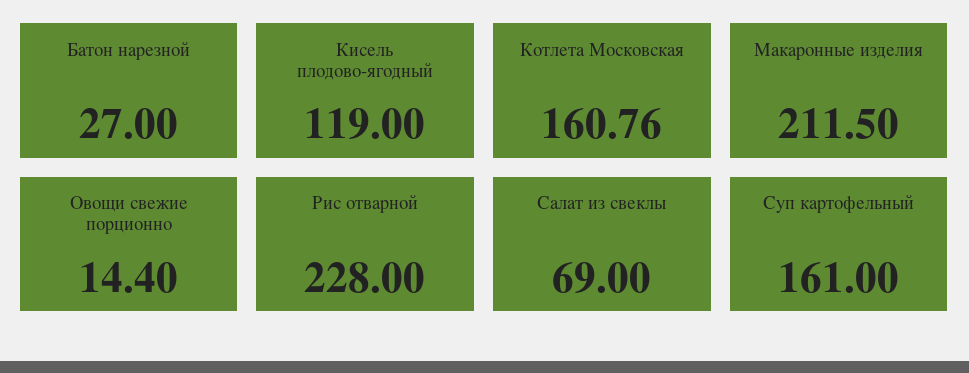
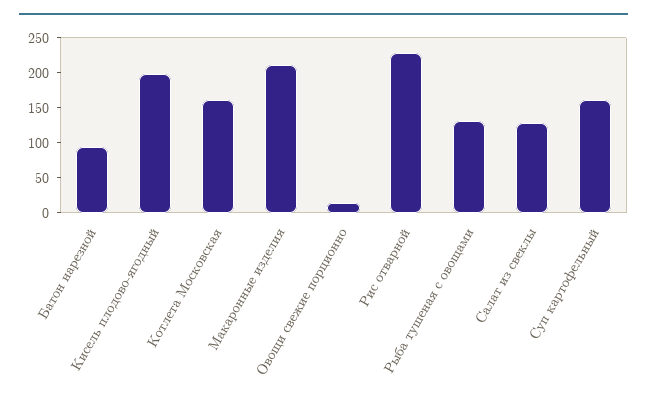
Батон нарезной: 27 -> 100
Кисель плодово-ягодный: 119 -> 200
Салат из свеклы: 69 -> 125
Рыба тушеная с овощами: none -> 125

